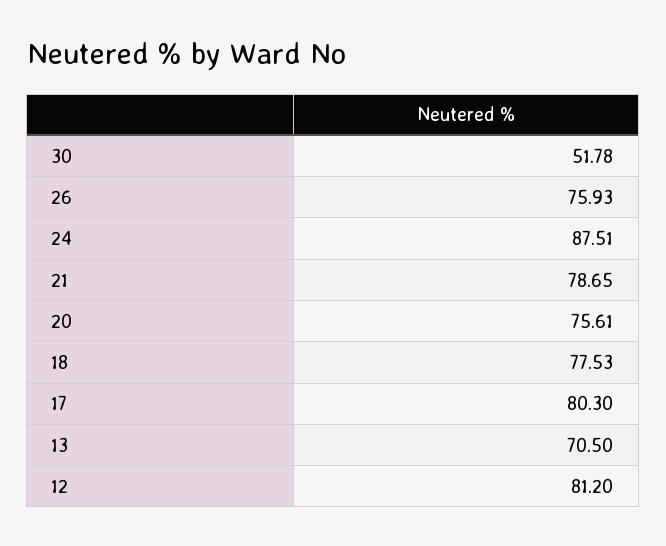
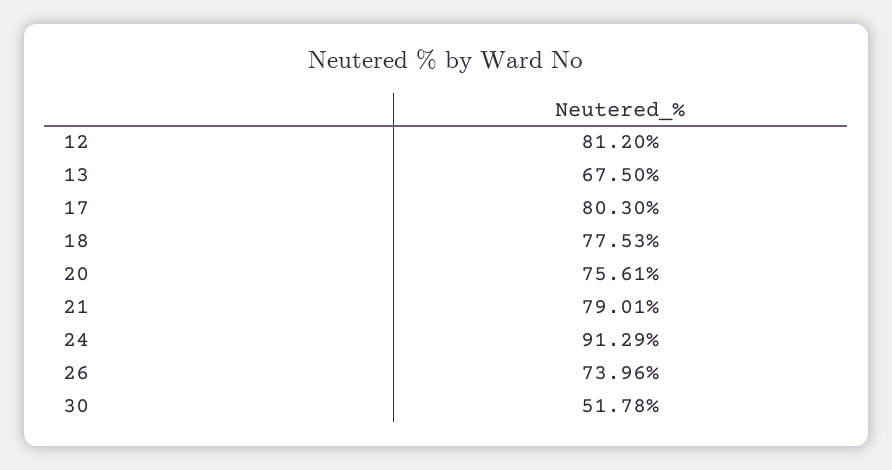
26: 75.93 -> 73.96
24: 87.51 -> 91.29
21: 78.65 -> 79.01
13: 70.5 -> 67.5

